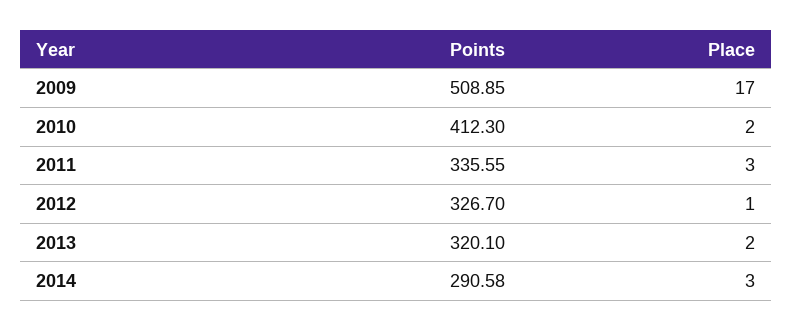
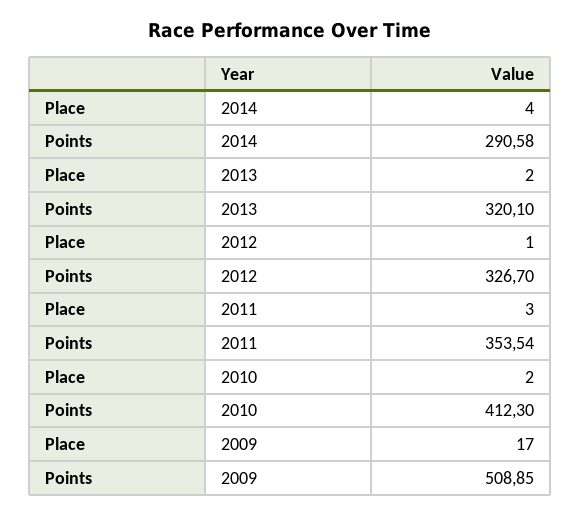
Points, 2011: 335.55 -> 353.54
Place, 2014: 3 -> 4

